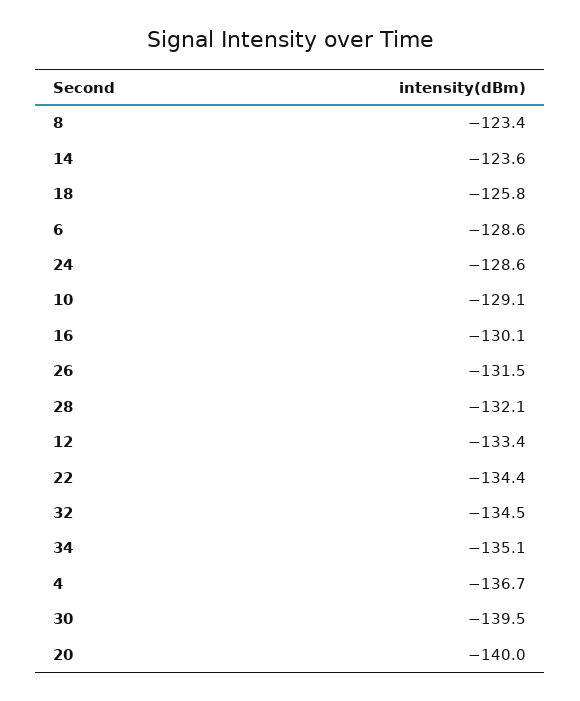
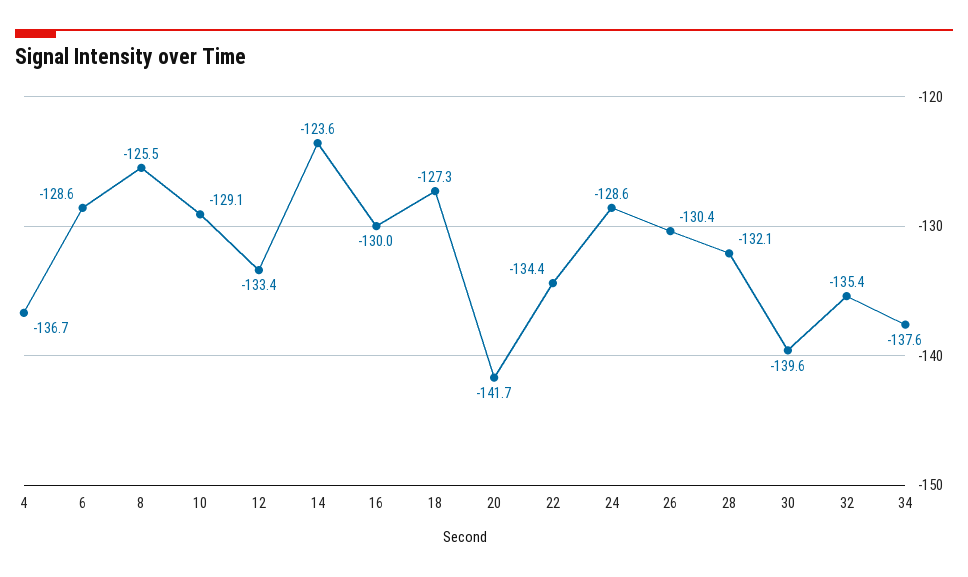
8: -123.4 -> -125.5
18: -125.8 -> -127.3
16: -130.1 -> -130
26: -131.5 -> -130.4
32: -134.5 -> -135.4
34: -135.1 -> -137.6
30: -139.5 -> -139.6
20: -140 -> -141.7

